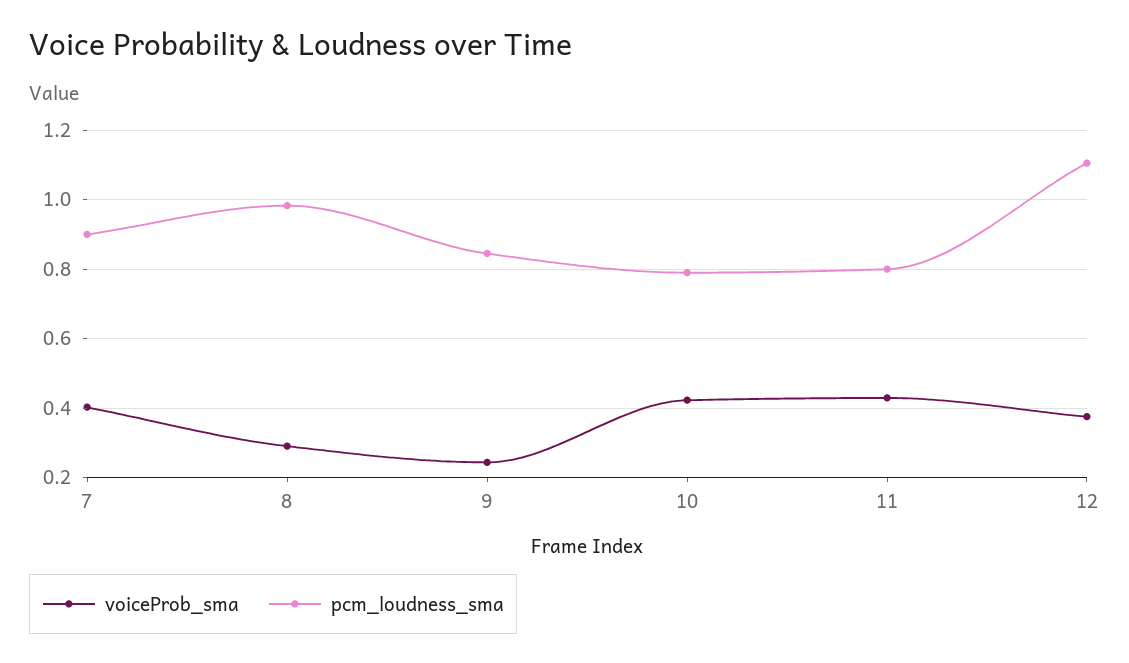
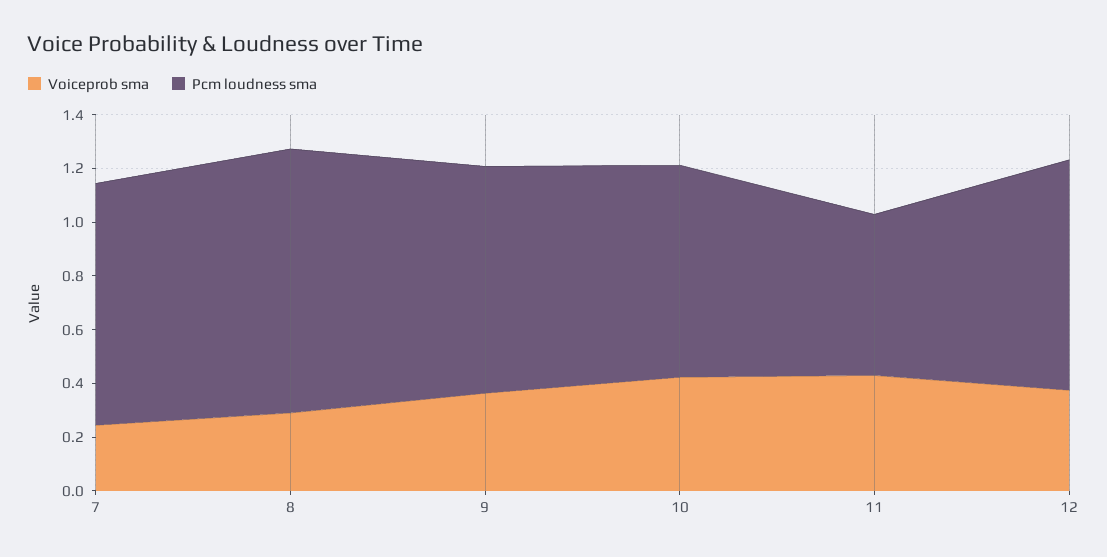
voiceProb_sma, 7: 0.4 -> 0.25
voiceProb_sma, 9: 0.24 -> 0.35
pcm_loudness_sma, 11: 0.8 -> 0.6
pcm_loudness_sma, 12: 1.1 -> 0.85

